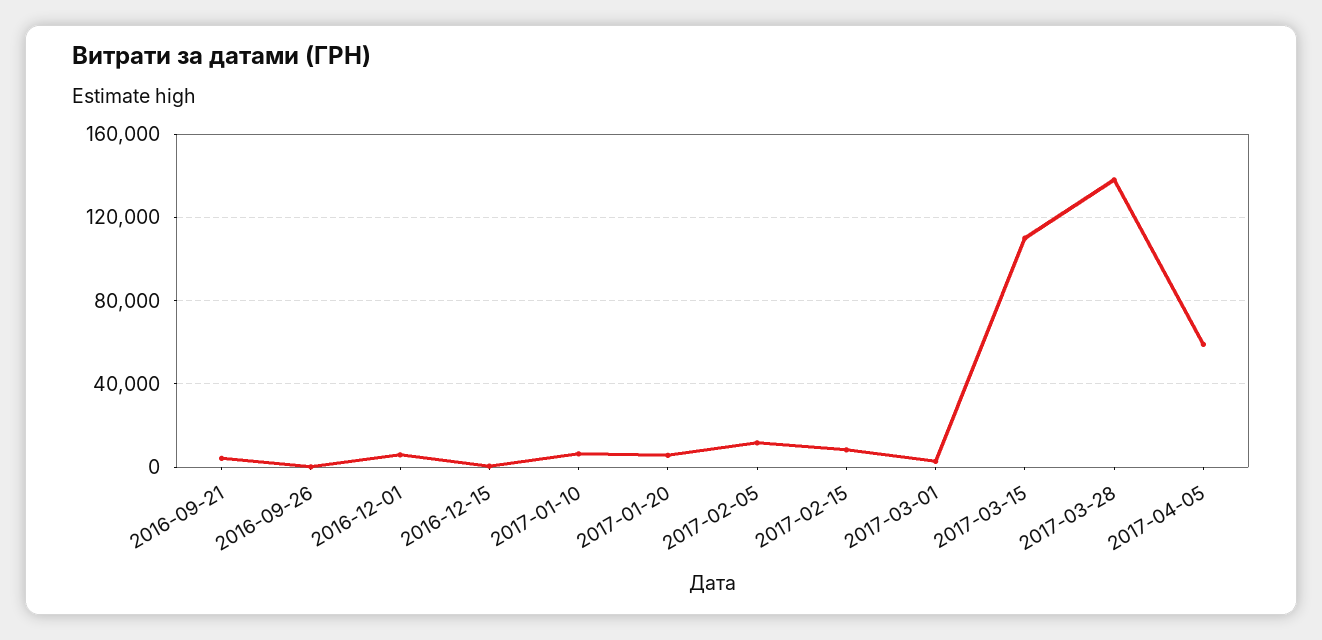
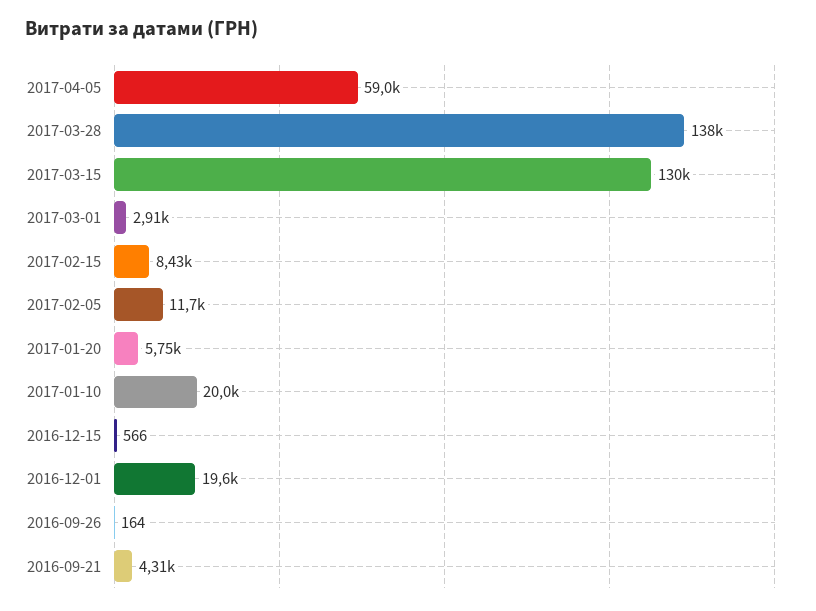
2016-12-01: 5000 -> 19600
2017-01-10: 5000 -> 20000
2017-03-15: 110000 -> 130000

